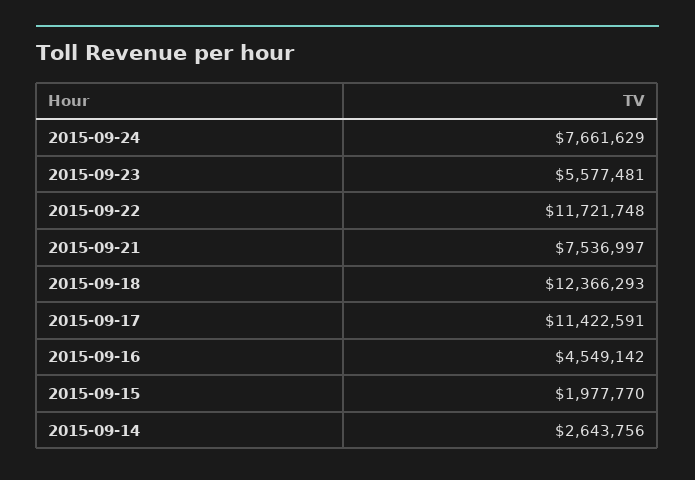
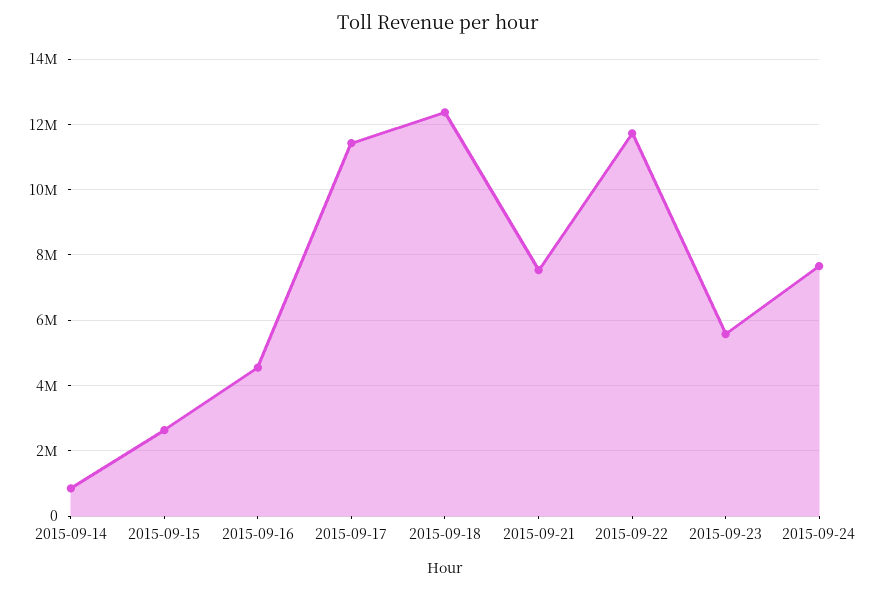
2015-09-15: 1977770 -> 2600000
2015-09-14: 2643756 -> 800000

